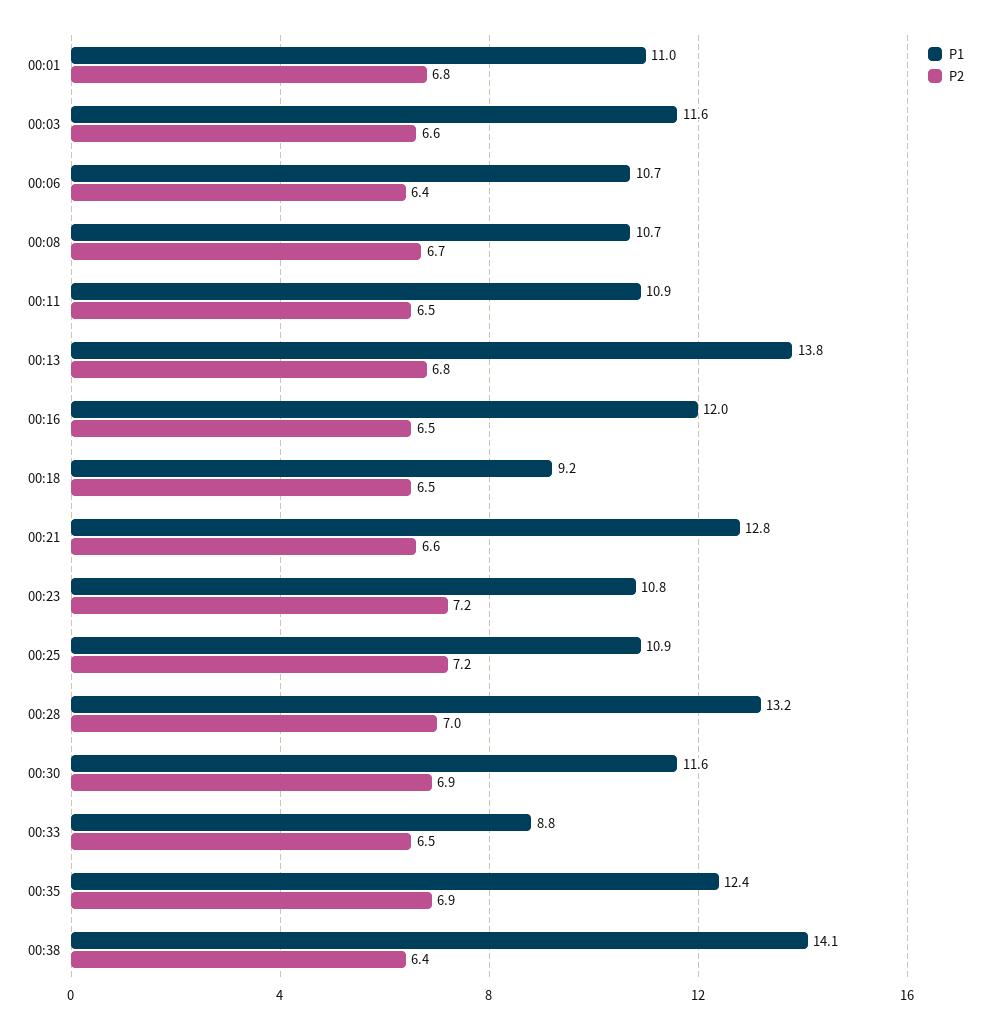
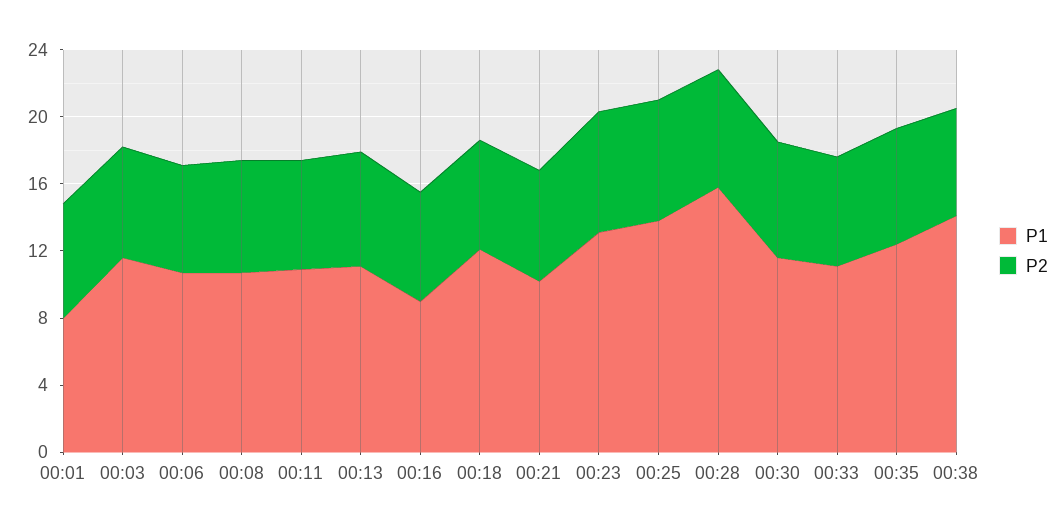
P1, 00:01: 11 -> 8
P1, 00:13: 13.8 -> 11
P1, 00:16: 12 -> 9
P1, 00:18: 9.2 -> 12
P1, 00:21: 12.8 -> 10
P1, 00:23: 10.8 -> 13
P1, 00:25: 10.9 -> 14
P1, 00:28: 13.2 -> 16
P1, 00:33: 8.8 -> 11

